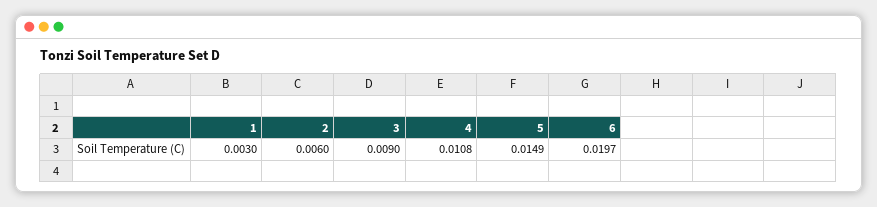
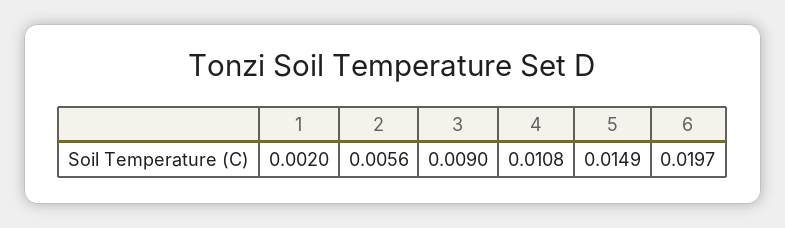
1: 0.003 -> 0.002
2: 0.006 -> 0.0056

